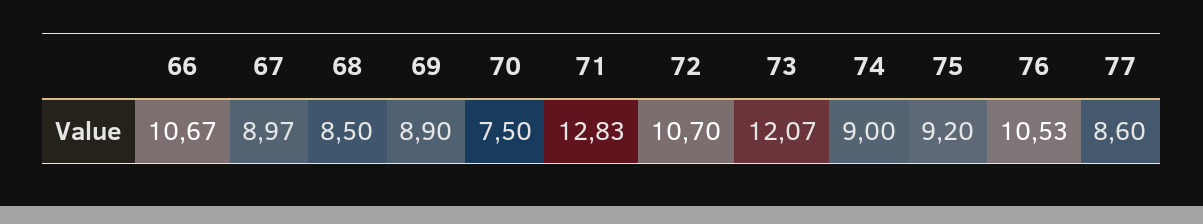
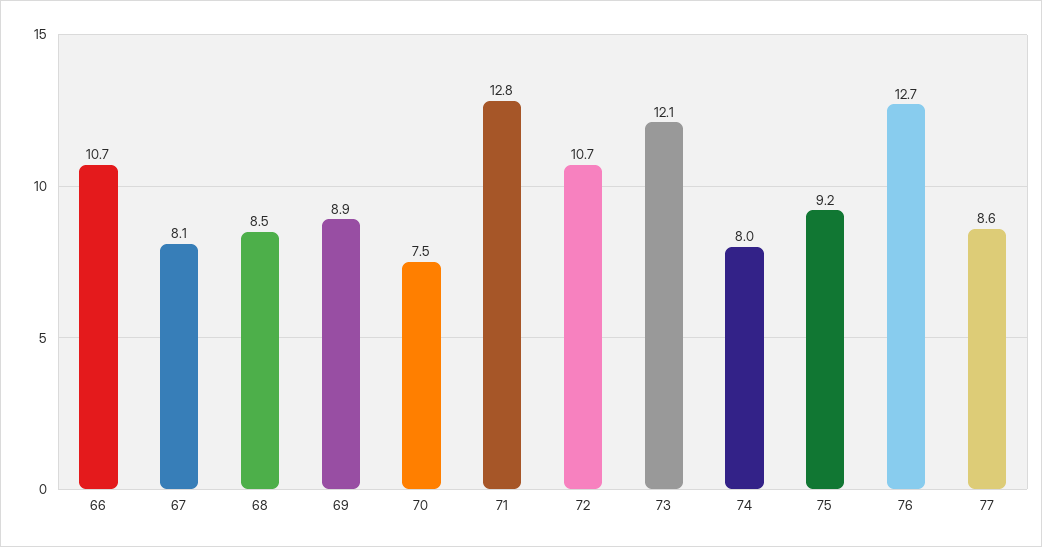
67: 8.97 -> 8.1
74: 9 -> 8
76: 10.53 -> 12.7

